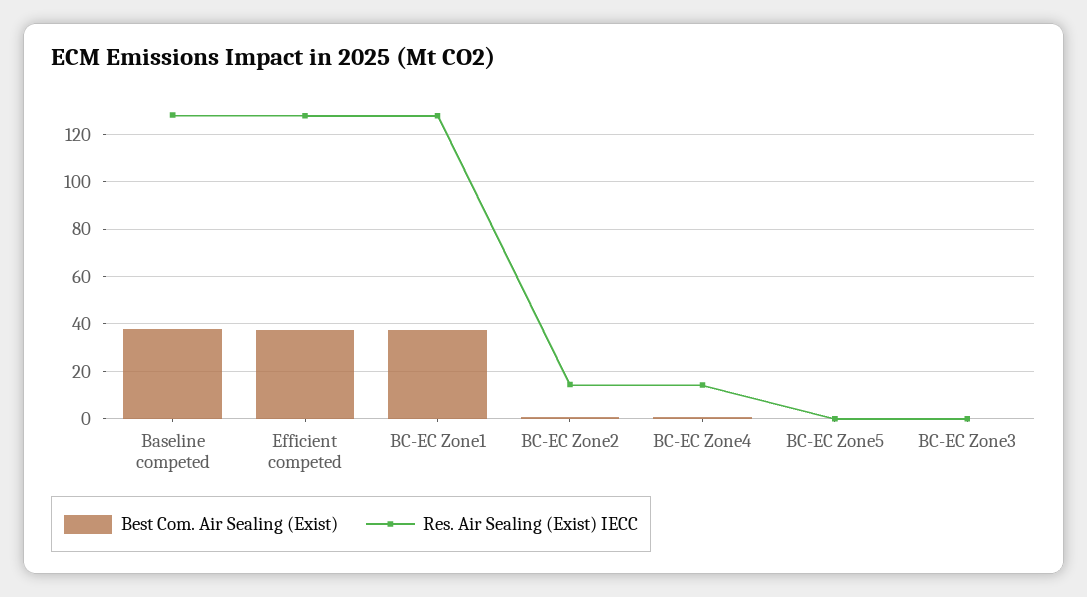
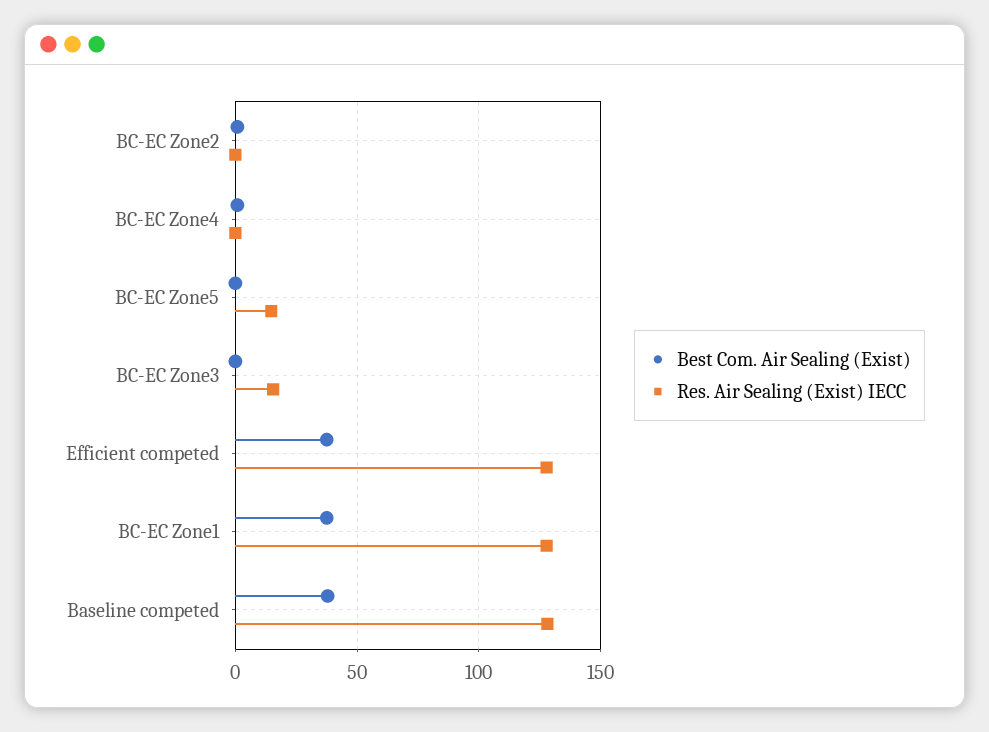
Res. Air Sealing (Exist) IECC, BC-EC Zone2: 15 -> 0
Res. Air Sealing (Exist) IECC, BC-EC Zone4: 15 -> 0
Res. Air Sealing (Exist) IECC, BC-EC Zone5: 0 -> 15
Res. Air Sealing (Exist) IECC, BC-EC Zone3: 0 -> 15

